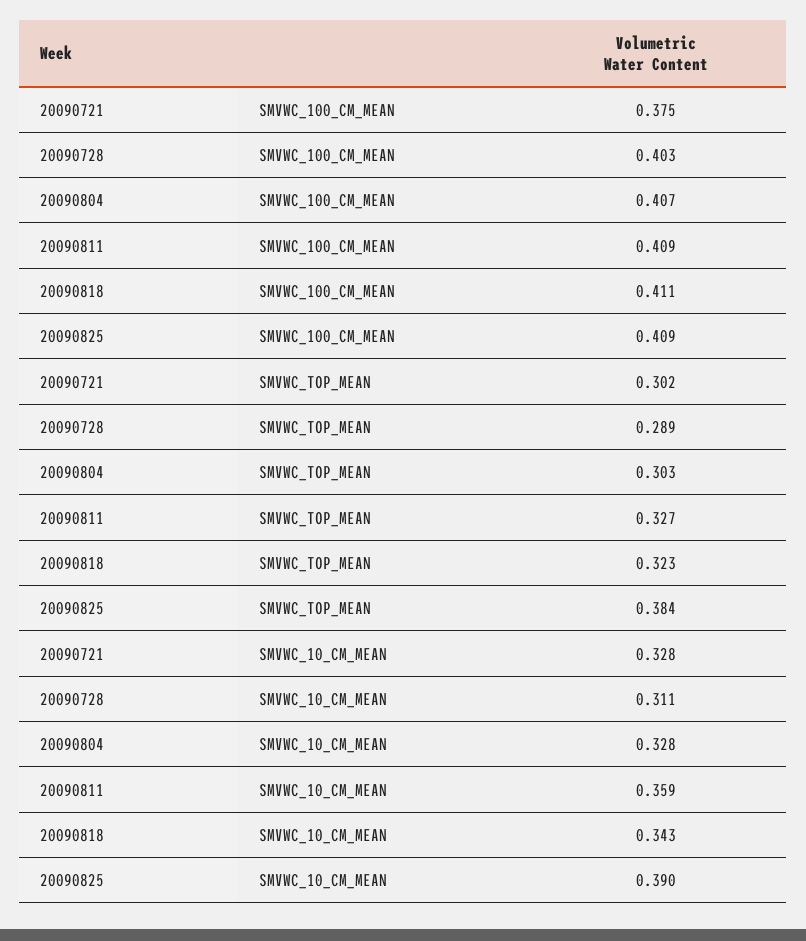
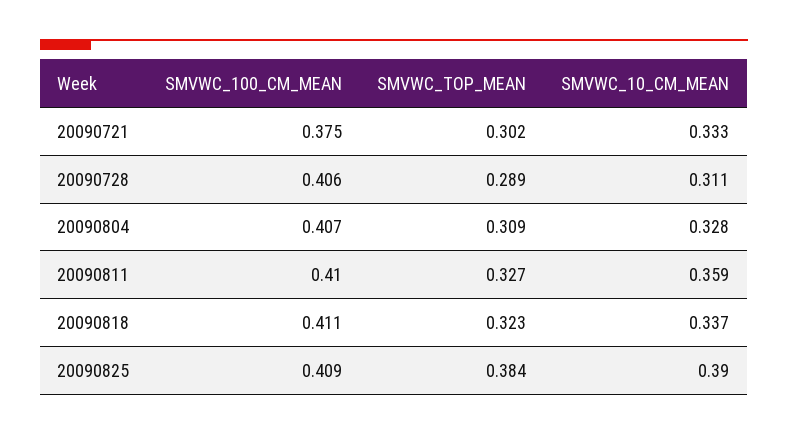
20090728, SMVWC_100_CM_MEAN: 0.403 -> 0.406
20090811, SMVWC_100_CM_MEAN: 0.409 -> 0.41
20090804, SMVWC_TOP_MEAN: 0.303 -> 0.309
20090721, SMVWC_10_CM_MEAN: 0.328 -> 0.333
20090818, SMVWC_10_CM_MEAN: 0.343 -> 0.337

